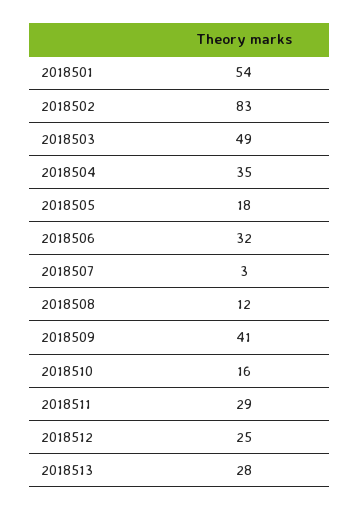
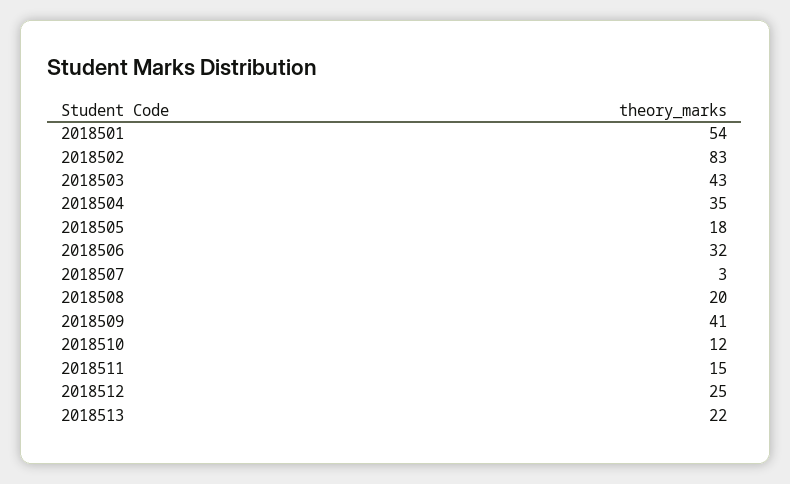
2018503: 49 -> 43
2018508: 12 -> 20
2018510: 16 -> 12
2018511: 29 -> 15
2018513: 28 -> 22

